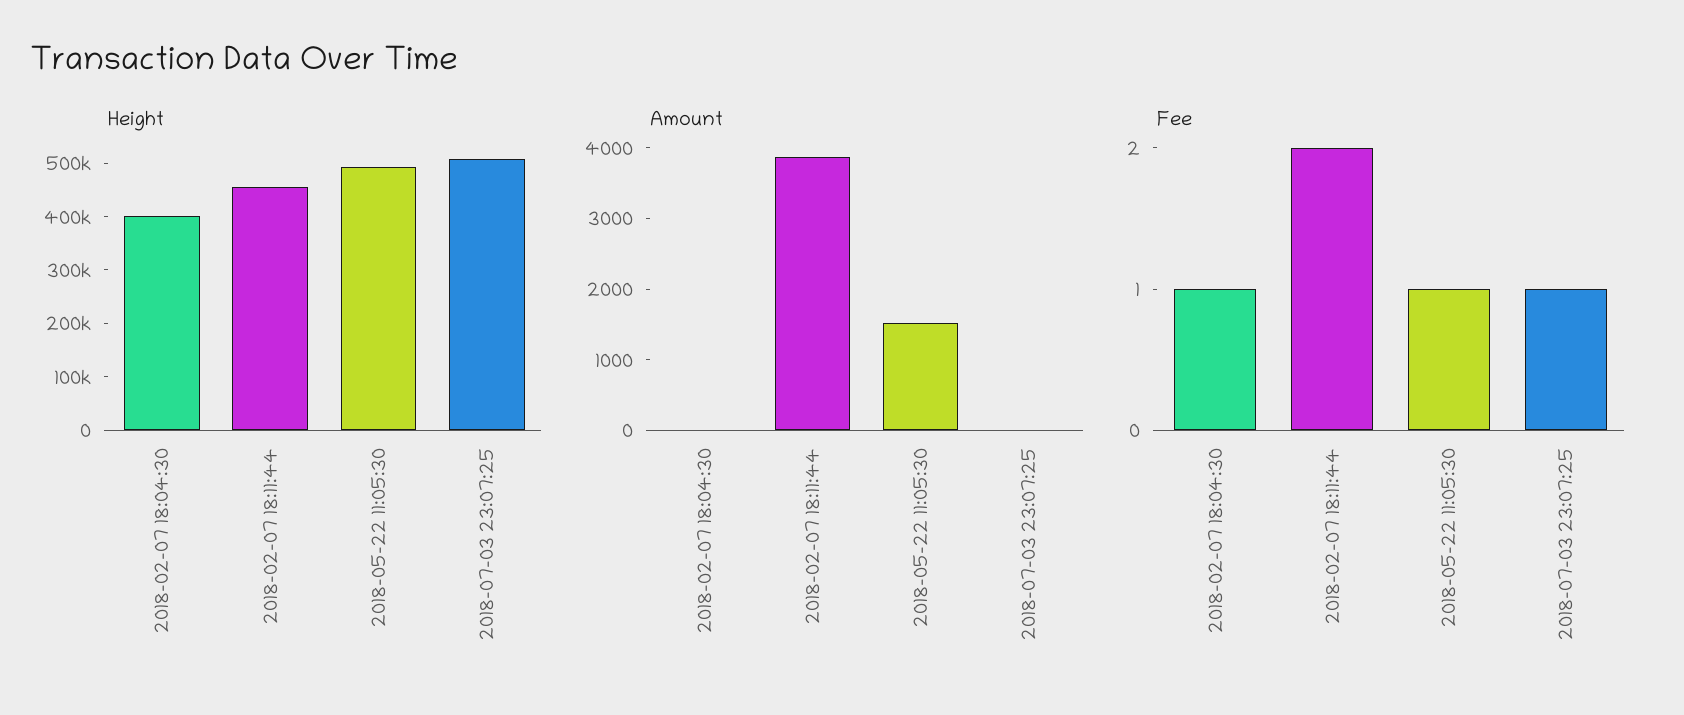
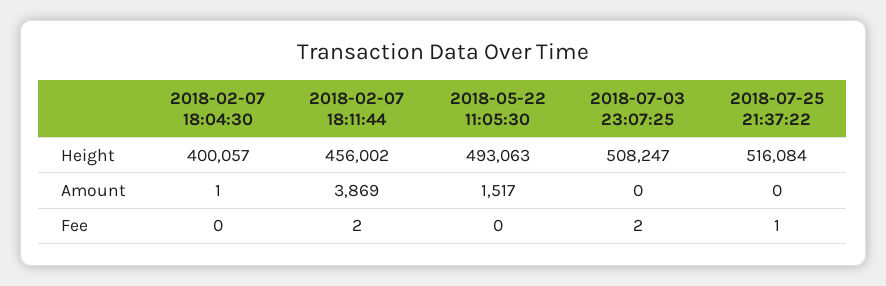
Fee, 2018-02-07 18:04:30: 1 -> 0
Fee, 2018-05-22 11:05:30: 1 -> 0
Fee, 2018-07-03 23:07:25: 1 -> 2
Height, 2018-07-25 21:37:22: none -> 516084
Amount, 2018-07-25 21:37:22: none -> 0
Fee, 2018-07-25 21:37:22: none -> 1

